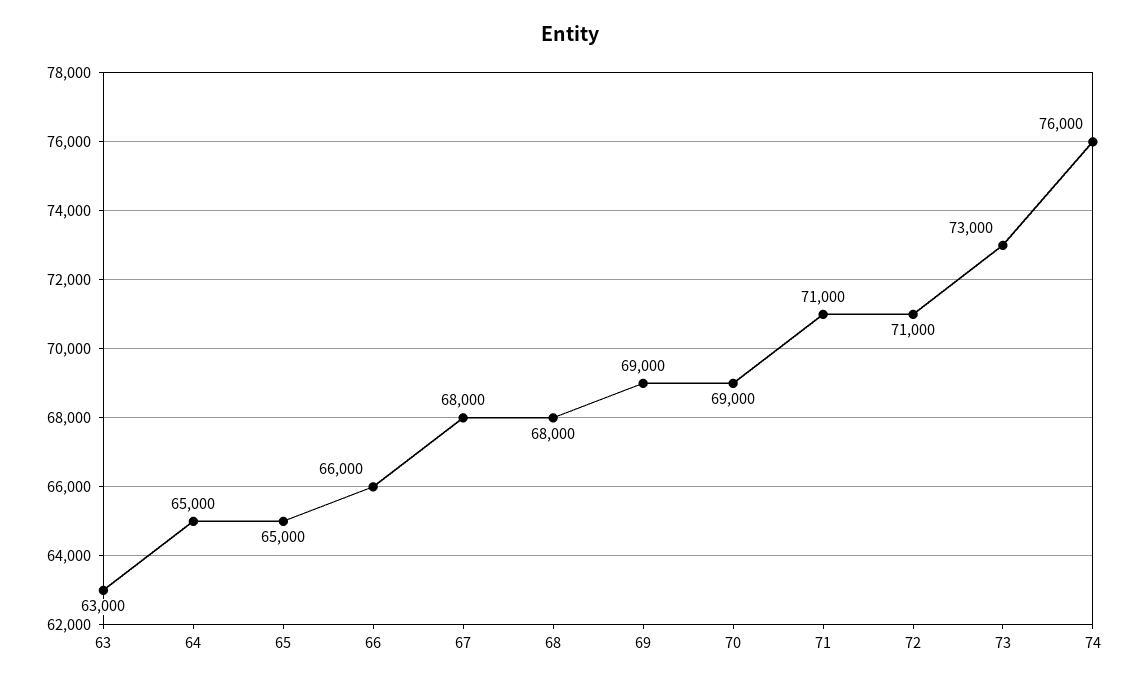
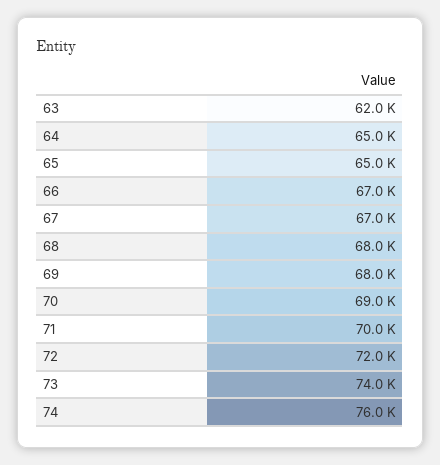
63: 63000 -> 62000
66: 66000 -> 67000
67: 68000 -> 67000
69: 69000 -> 68000
71: 71000 -> 70000
72: 71000 -> 72000
73: 73000 -> 74000

